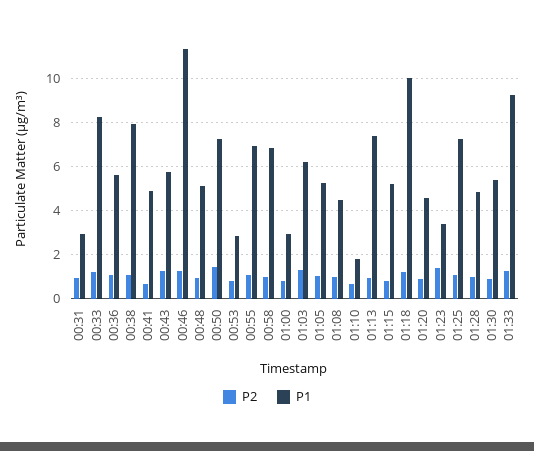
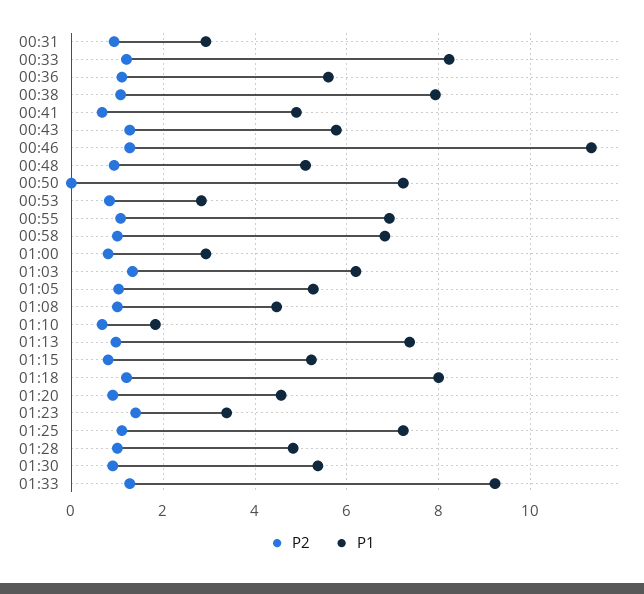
P2, 00:50: 1.5 -> 0
P1, 01:18: 10 -> 8

